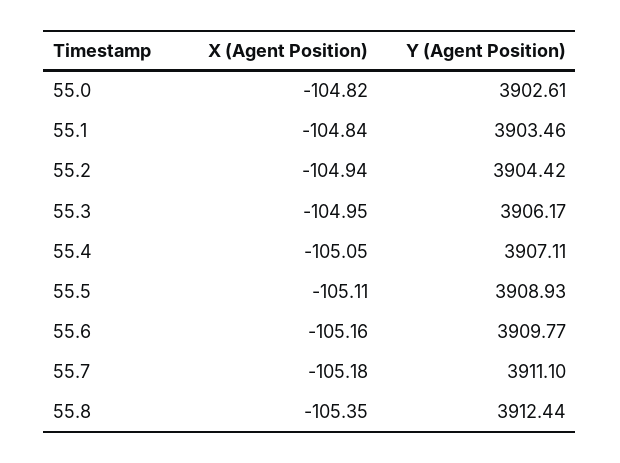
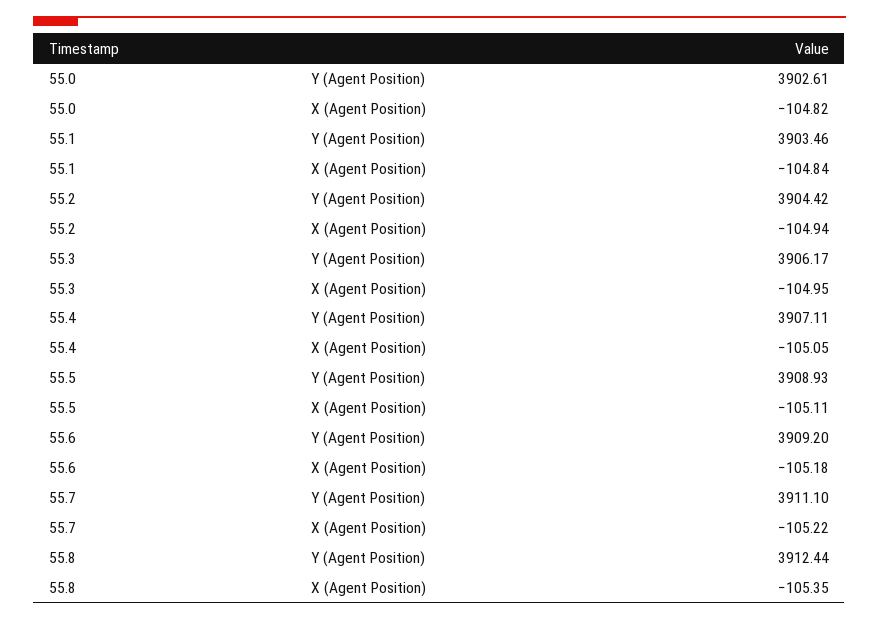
X (Agent Position), 55.6: -105.16 -> -105.18
Y (Agent Position), 55.6: 3909.77 -> 3909.2
X (Agent Position), 55.7: -105.18 -> -105.22

